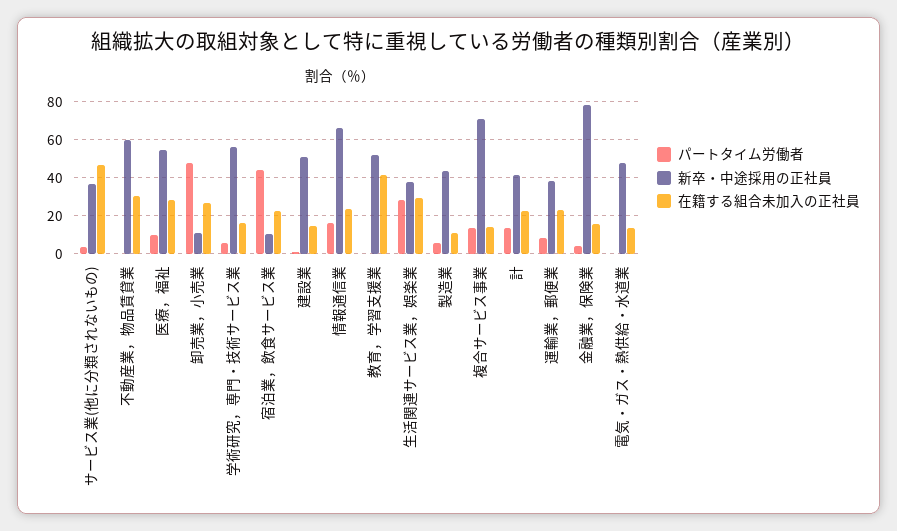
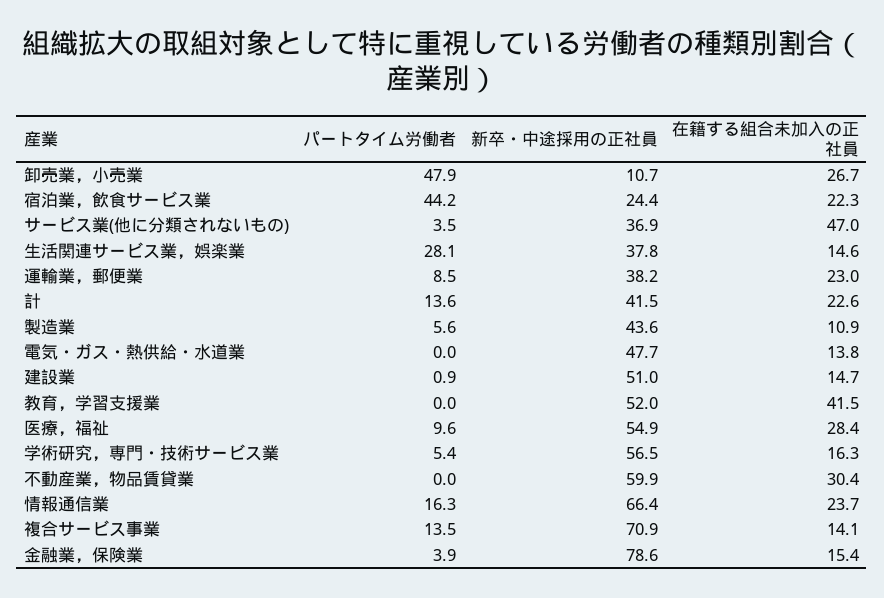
新卒・中途採用の正社員, 宿泊業，飲食サービス業: 10 -> 24.4
在籍する組合未加入の正社員, 生活関連サービス業，娯楽業: 30 -> 14.6

